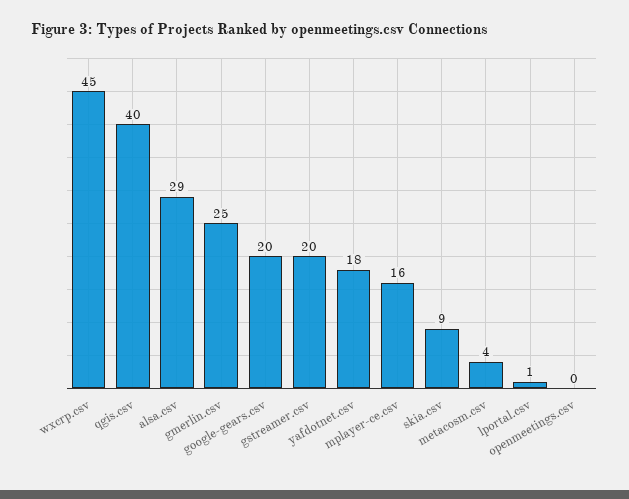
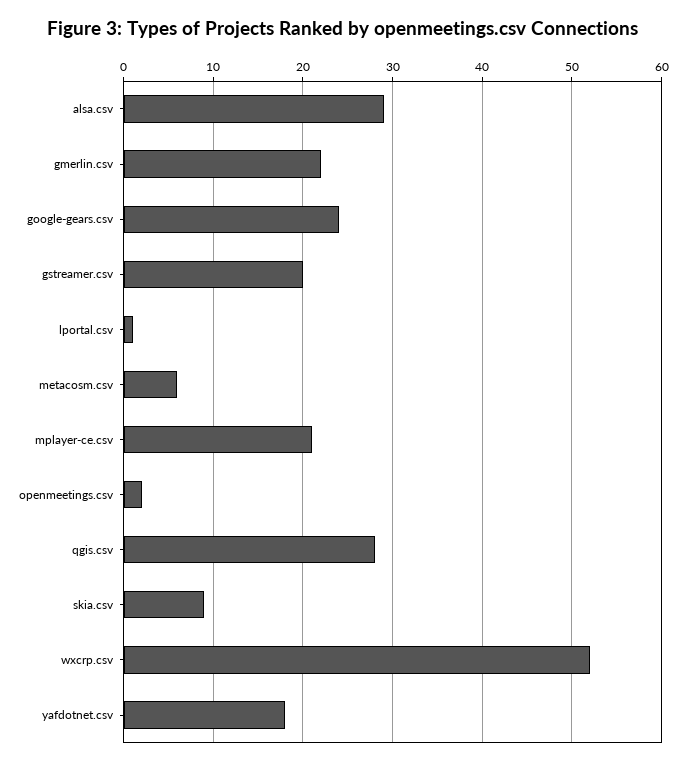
wxcrp.csv: 45 -> 52
qgis.csv: 40 -> 28
gmerlin.csv: 25 -> 22
google-gears.csv: 20 -> 24
mplayer-ce.csv: 16 -> 21
metacosm.csv: 4 -> 6
openmeetings.csv: 0 -> 2

